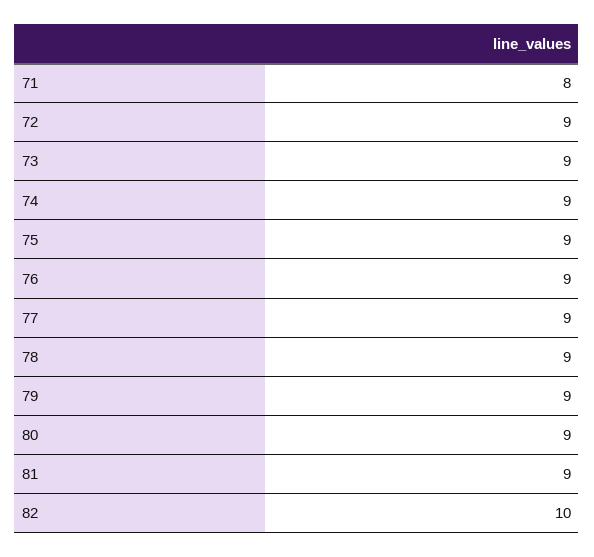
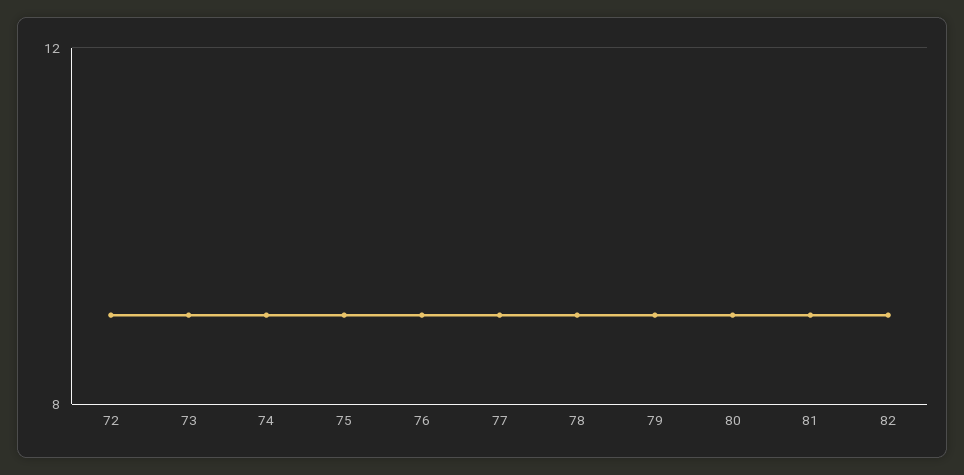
71: 8 -> none
82: 10 -> 9

